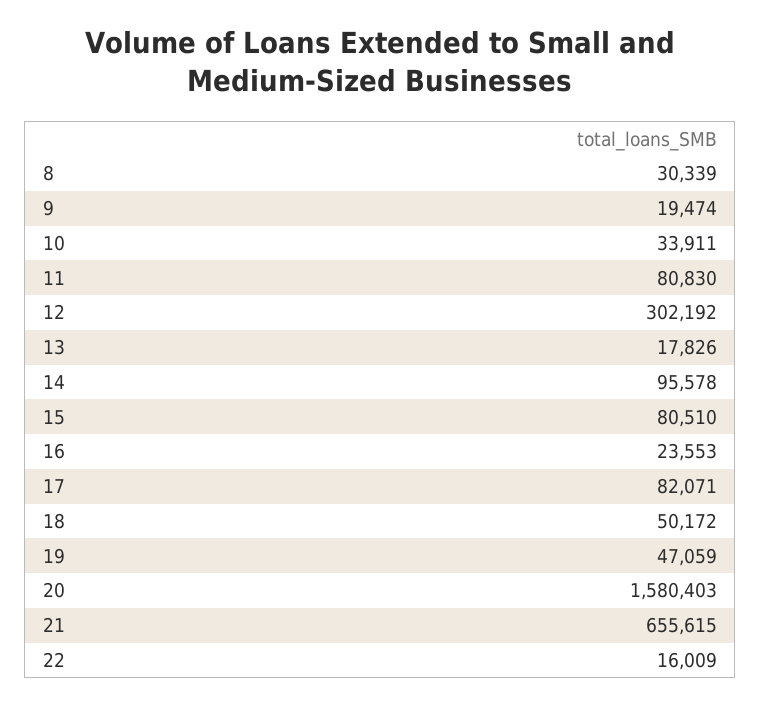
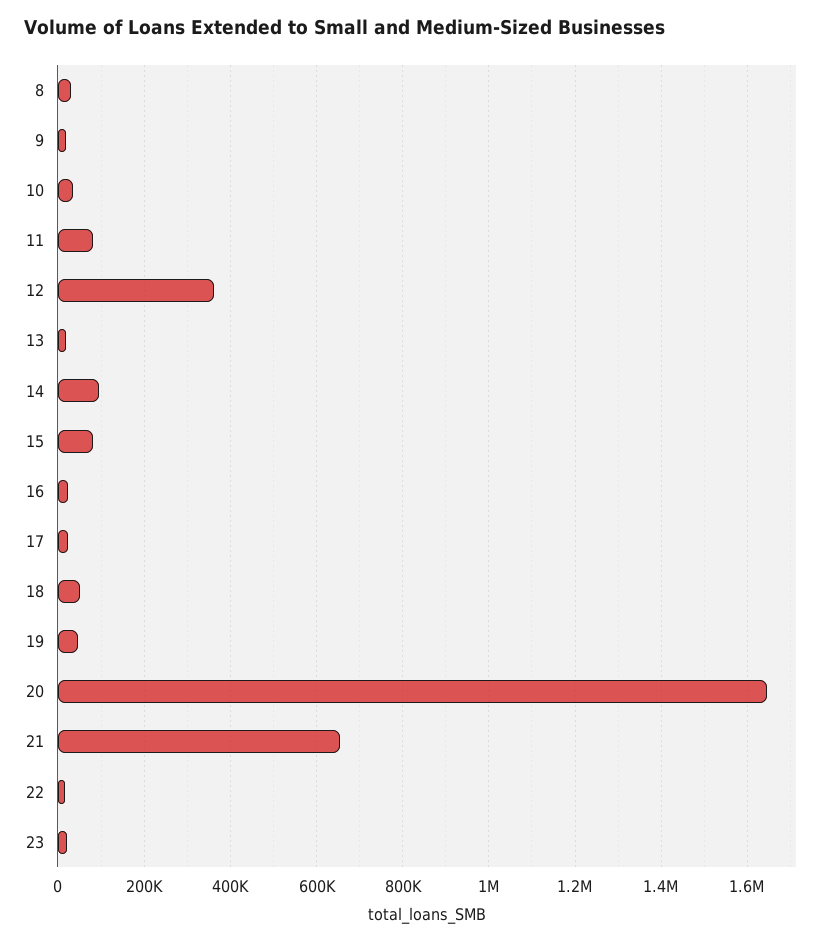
12: 302192 -> 360000
17: 82071 -> 20000
20: 1580403 -> 1640000
23: none -> 20000

